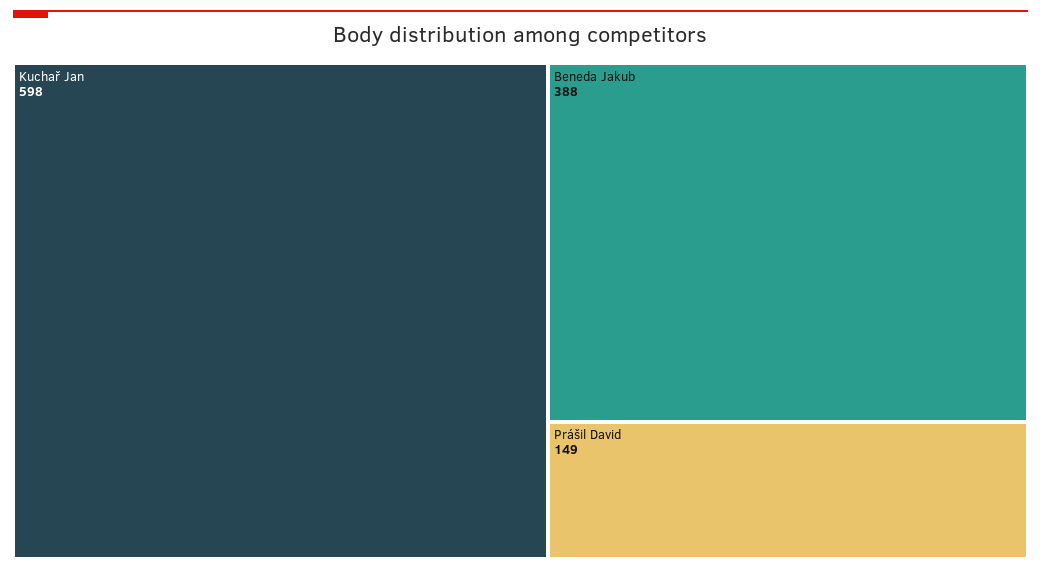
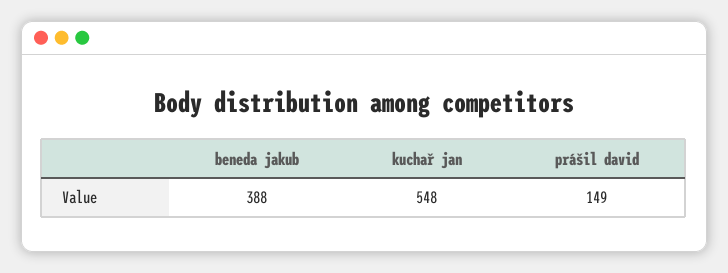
Kuchař Jan: 598 -> 548

